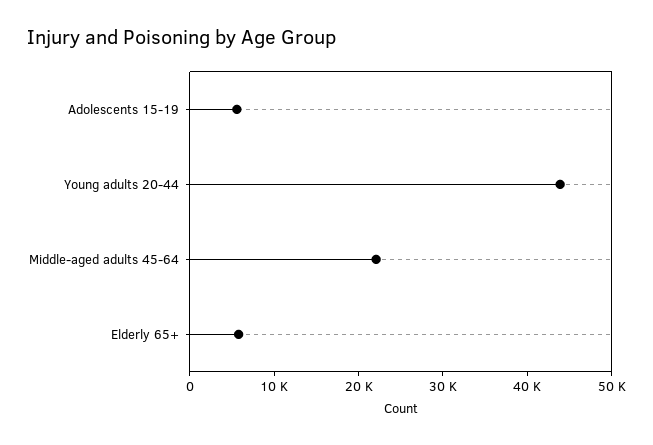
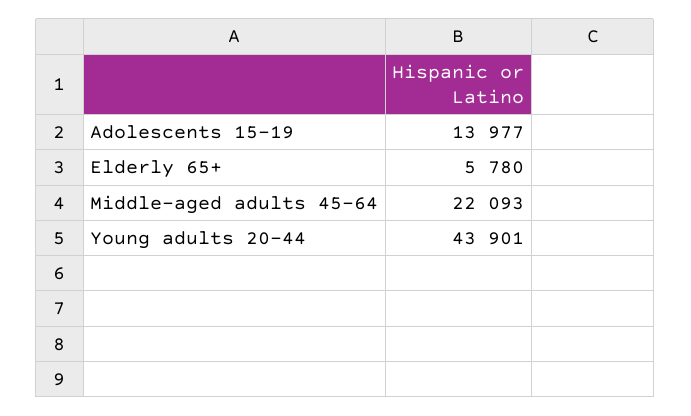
Adolescents 15-19: 6000 -> 13977

